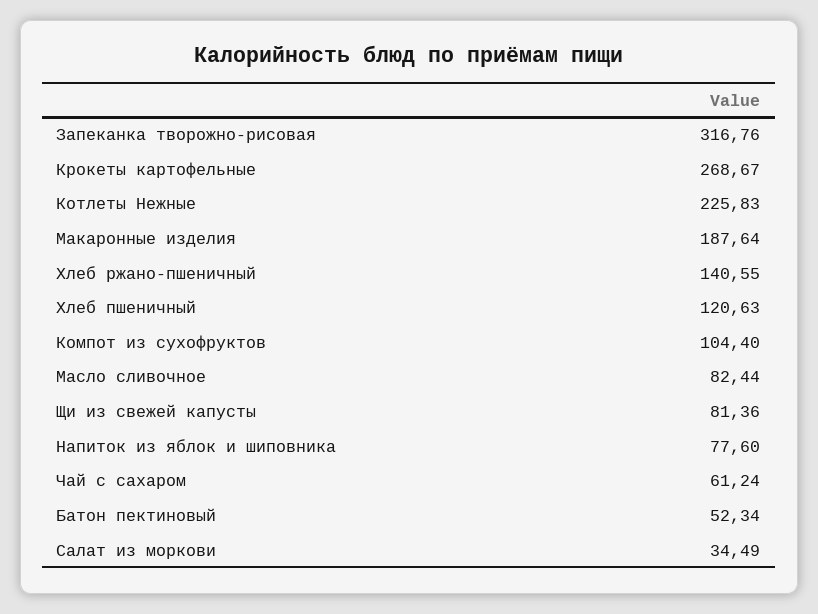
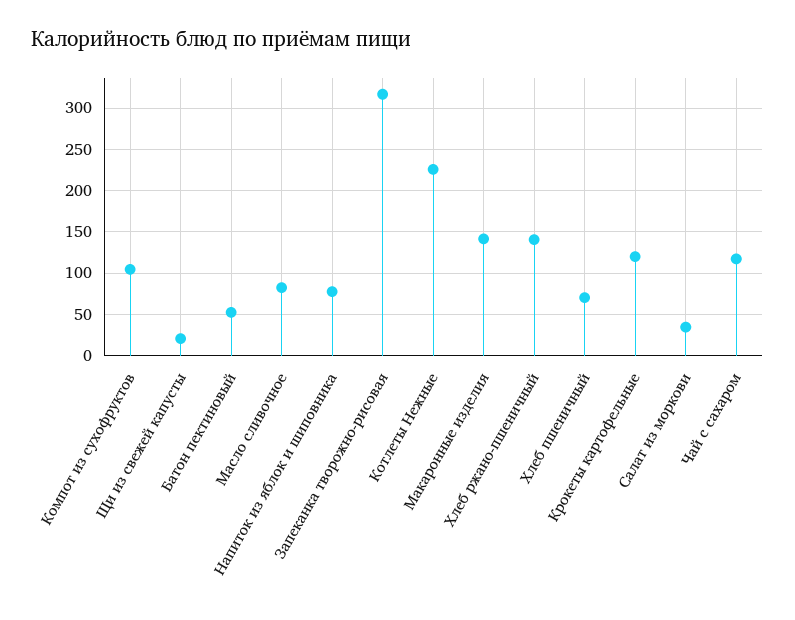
Крокеты картофельные: 268.67 -> 120
Макаронные изделия: 187.64 -> 140
Хлеб пшеничный: 120.63 -> 70
Щи из свежей капусты: 81.36 -> 20
Чай с сахаром: 61.24 -> 120

